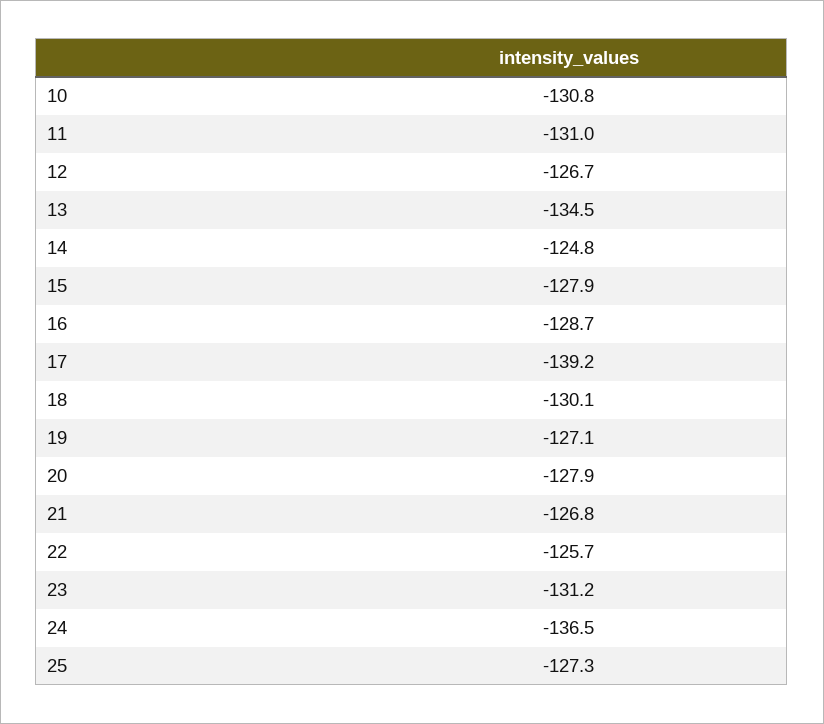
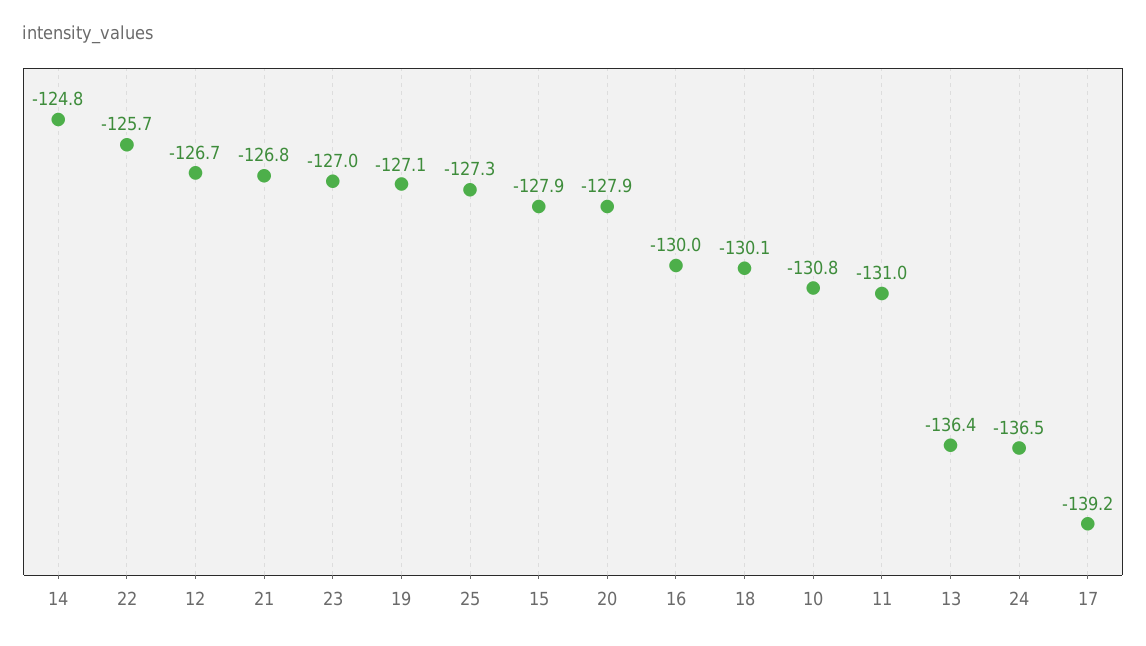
13: -134.5 -> -136.4
16: -128.7 -> -130
23: -131.2 -> -127

